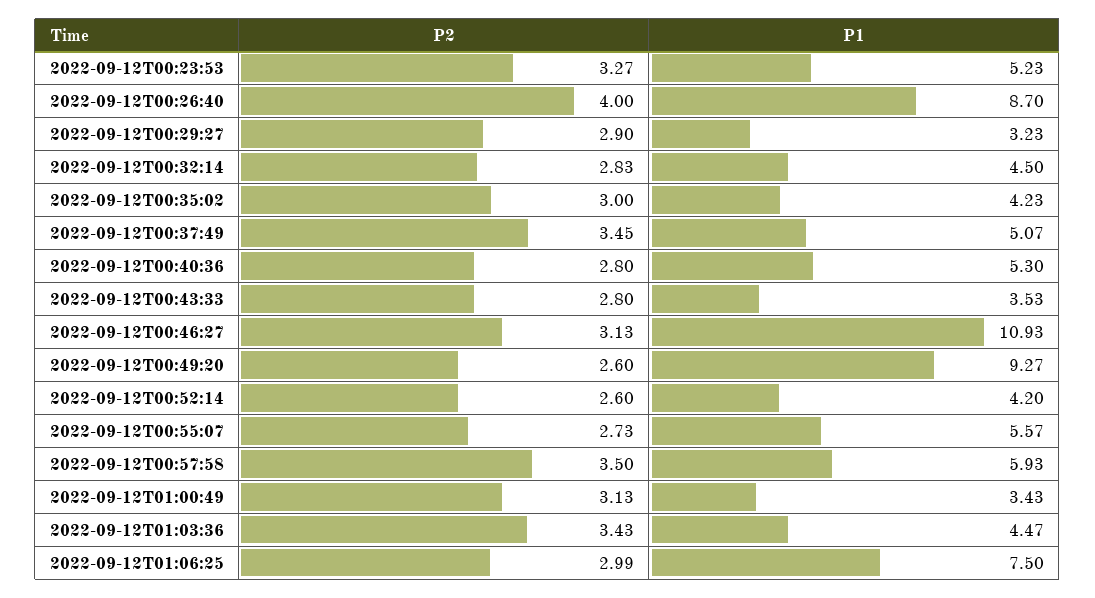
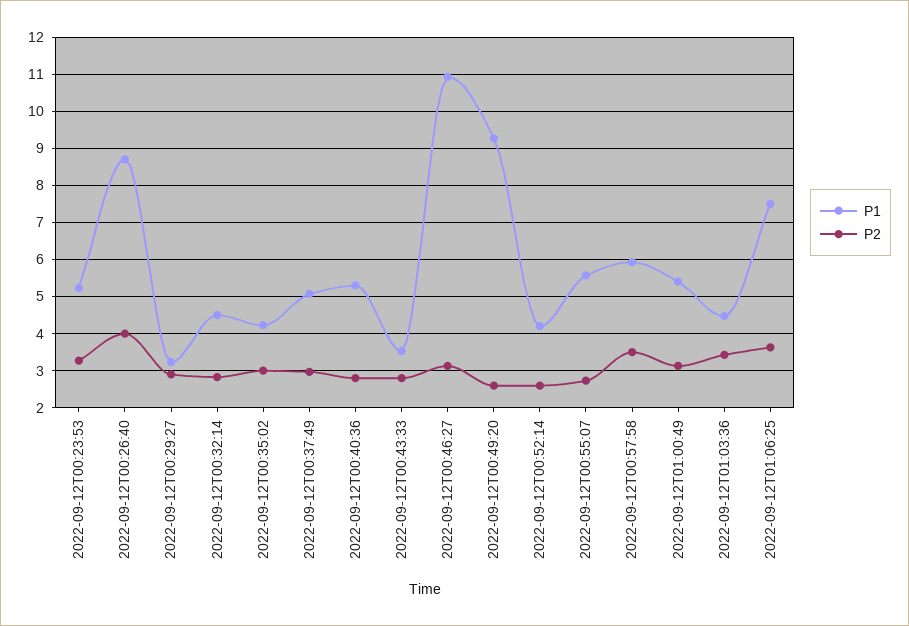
P2, 2022-09-12T00:37:49: 3.45 -> 3
P1, 2022-09-12T01:00:49: 3.43 -> 5.4
P2, 2022-09-12T01:06:25: 2.99 -> 3.6

